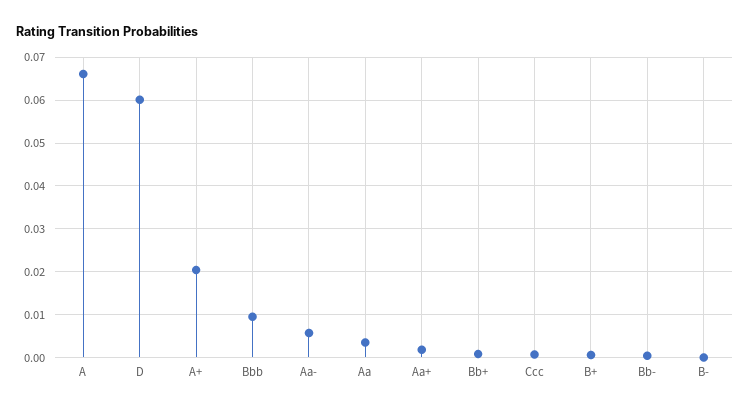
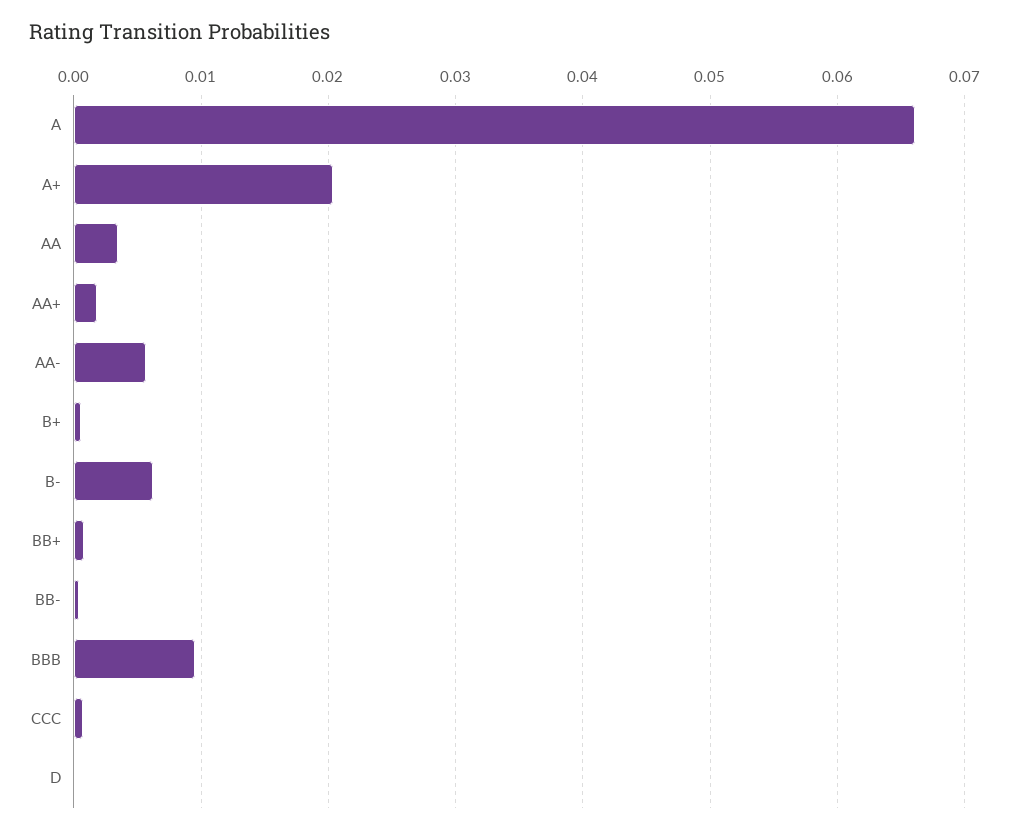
D: 0.06 -> 0
B-: 0 -> 0.006

